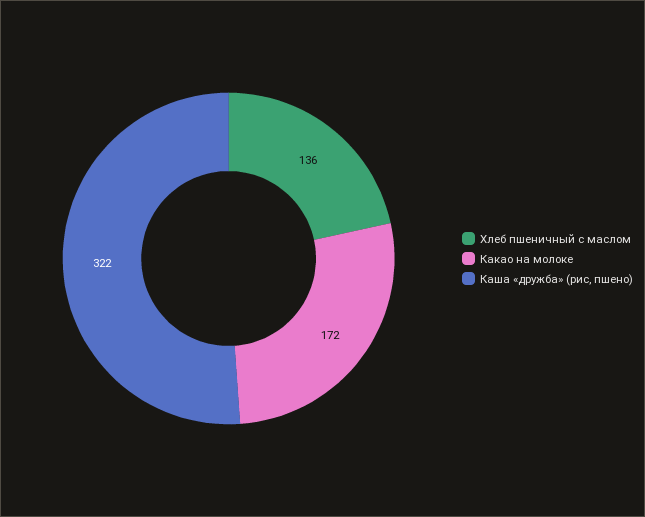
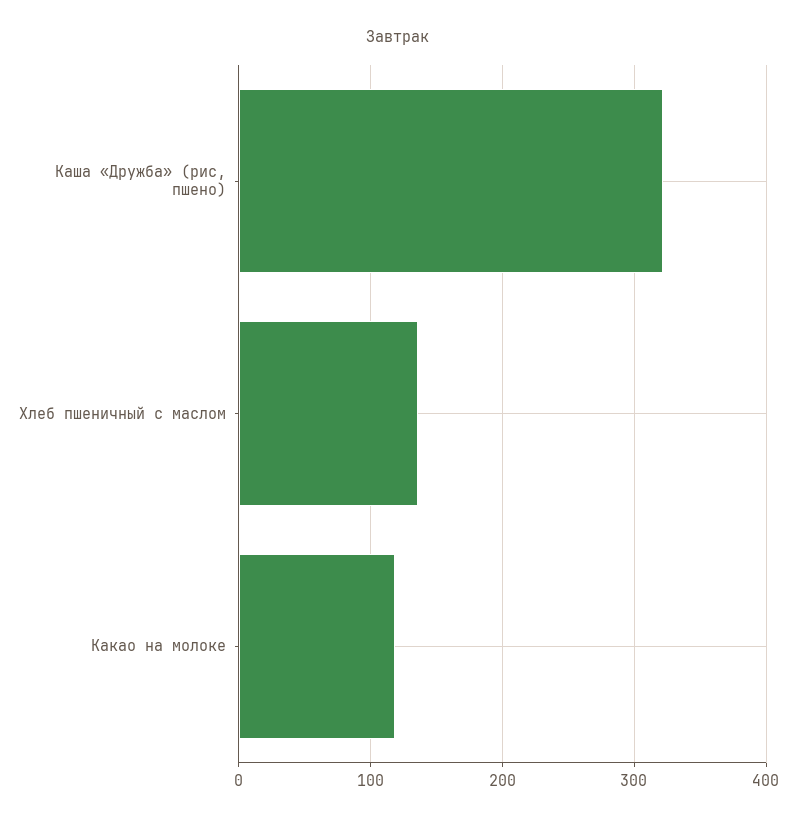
Какао на молоке: 172 -> 120

